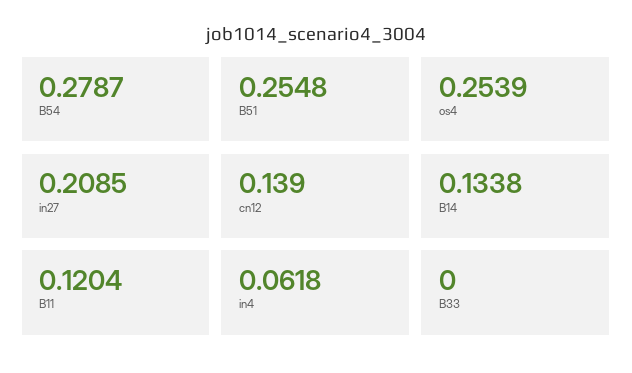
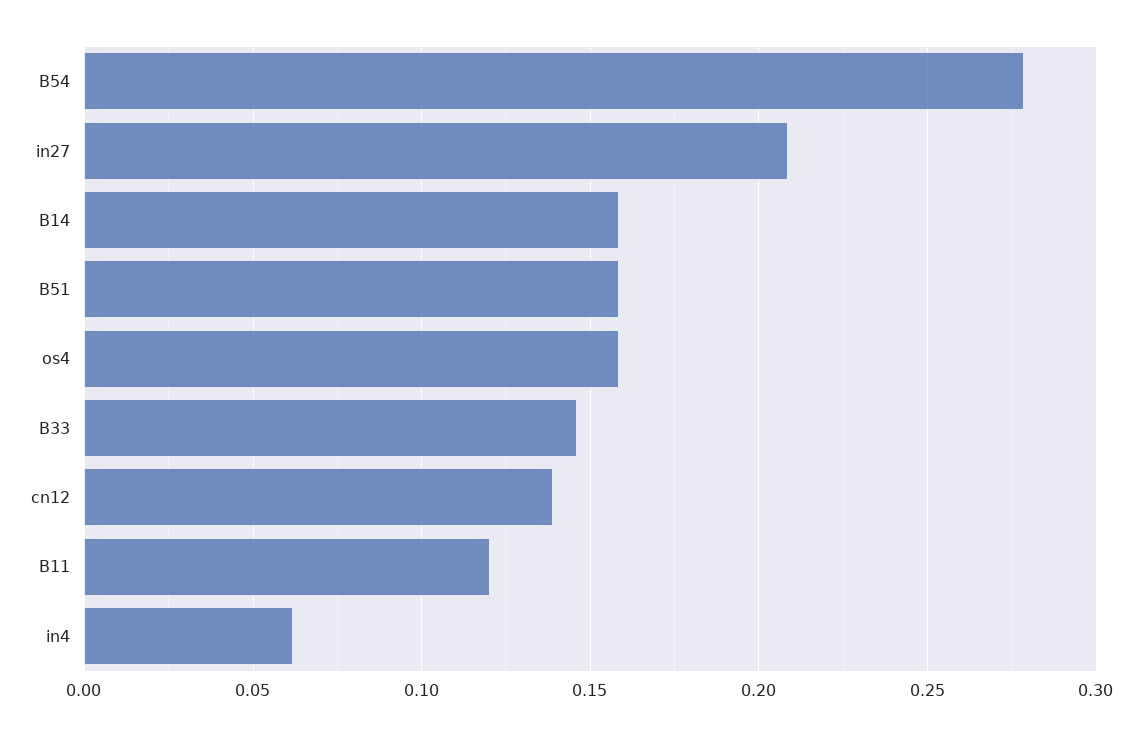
B51: 0.2548 -> 0.16
os4: 0.2539 -> 0.16
B14: 0.1338 -> 0.16
B33: 0 -> 0.145

